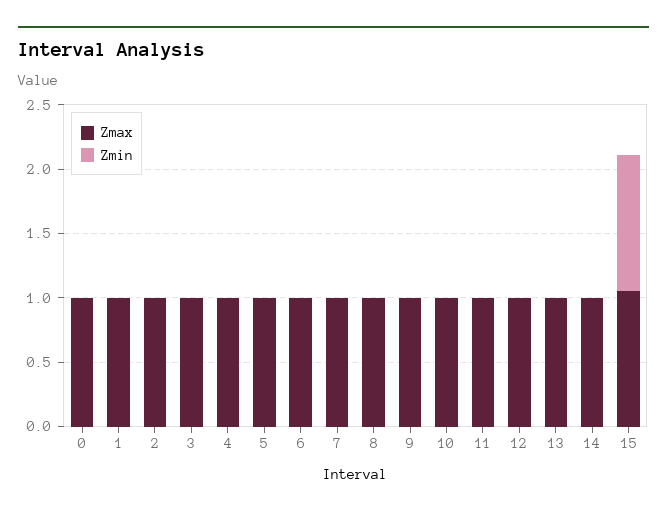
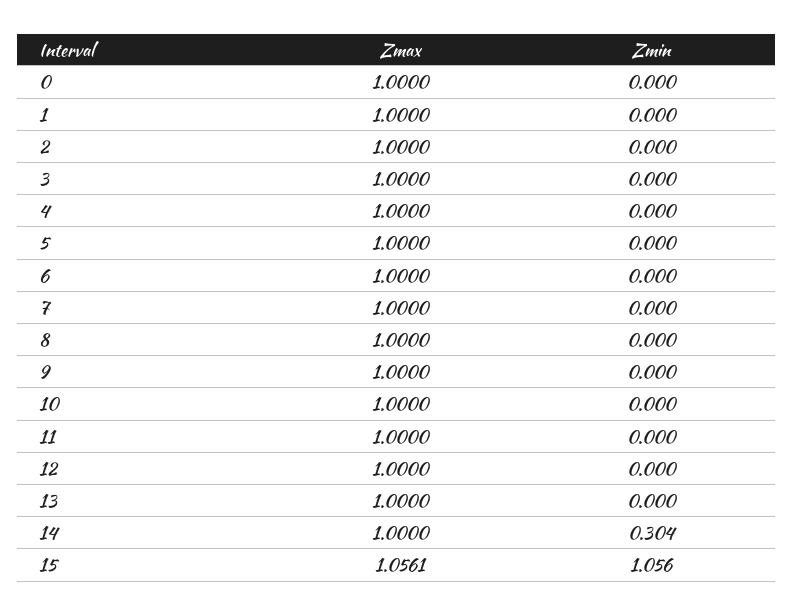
Zmin, 14: 0 -> 0.304

